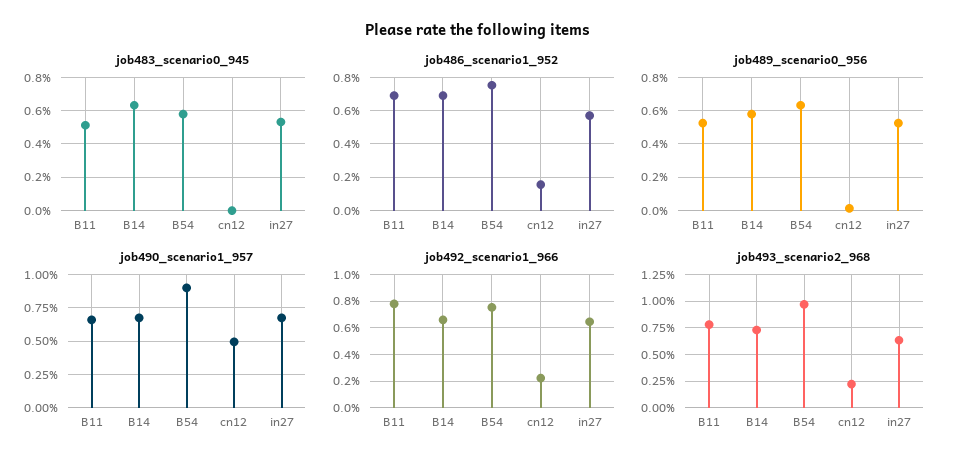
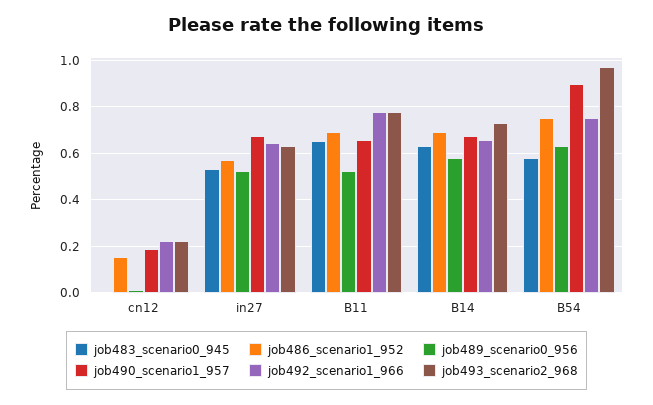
job483_scenario0_945, B11: 0.5 -> 0.65
job490_scenario1_957, cn12: 0.5 -> 0.2

